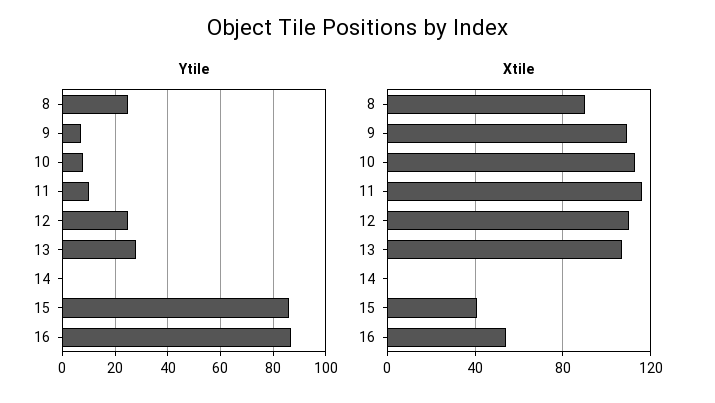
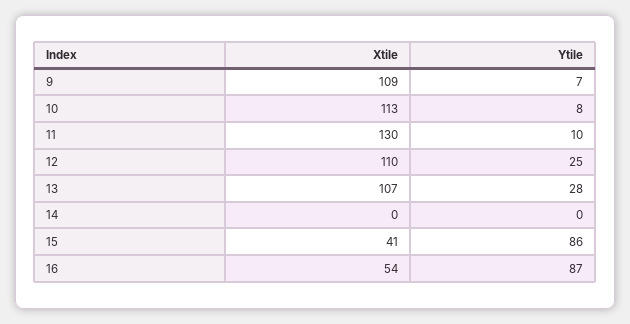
Ytile, 8: 25 -> none
Xtile, 8: 90 -> none
Xtile, 11: 115 -> 130

